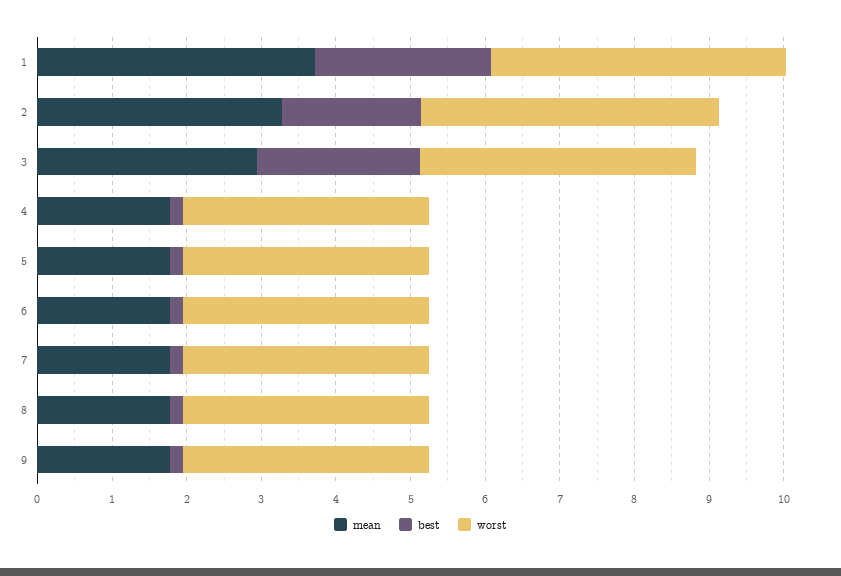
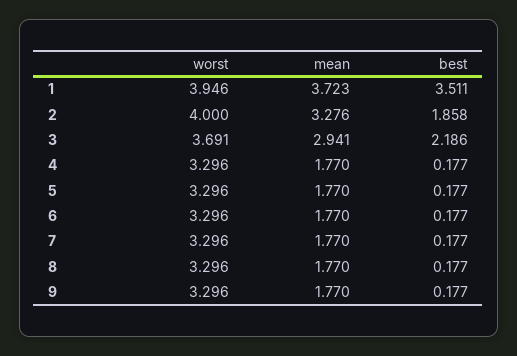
best, 1: 2.4 -> 3.511

